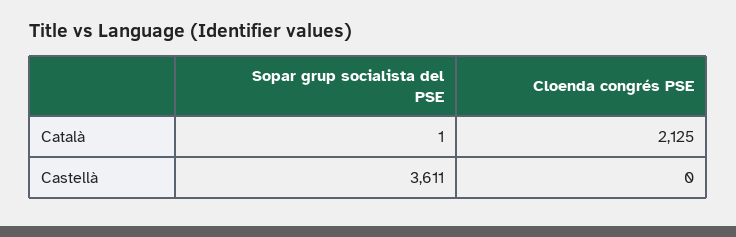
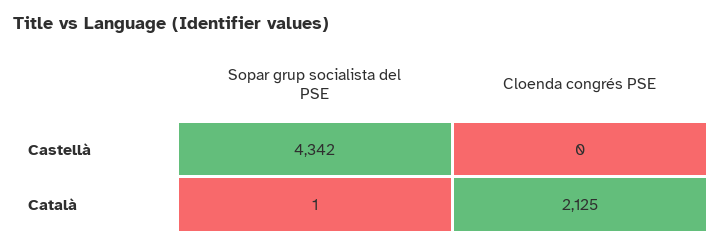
Sopar grup socialista del PSE, Castellà: 3611 -> 4342

